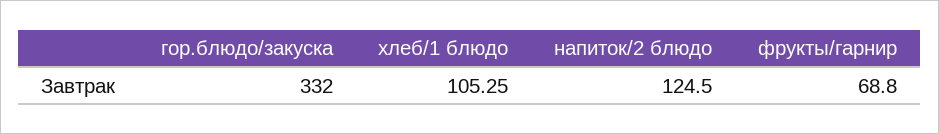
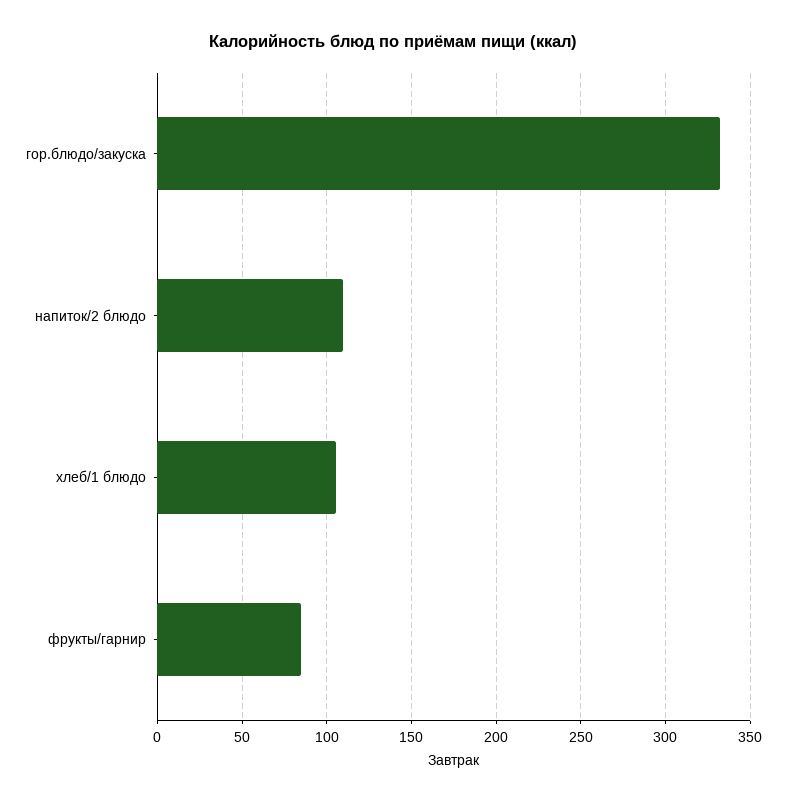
напиток/2 блюдо: 124.5 -> 110
фрукты/гарнир: 68.8 -> 85

